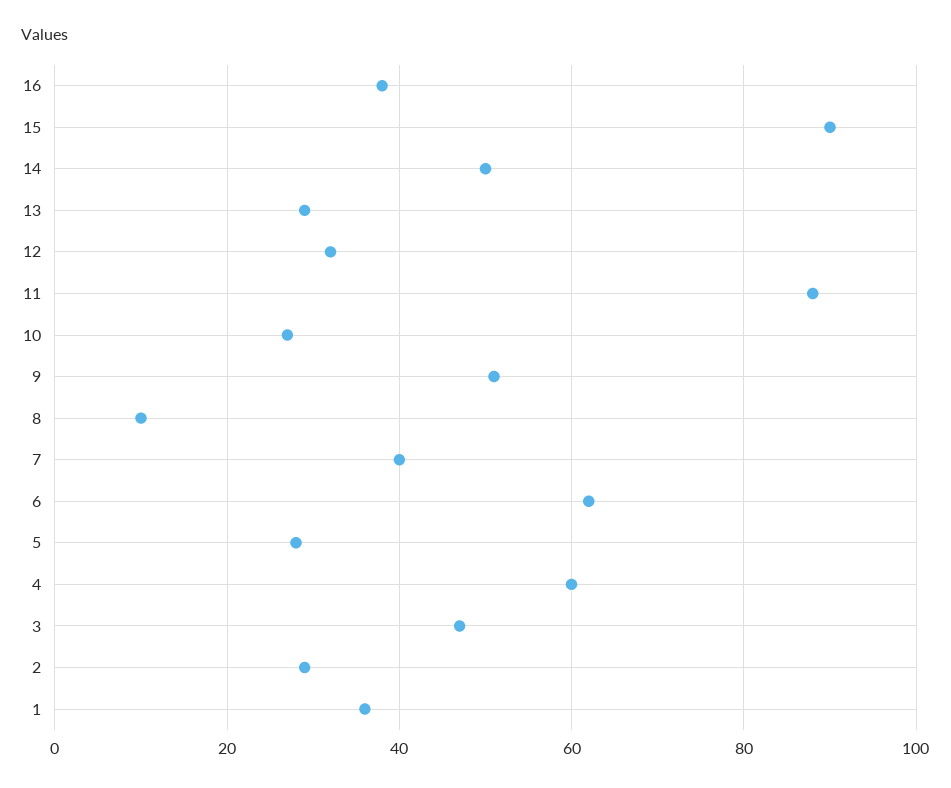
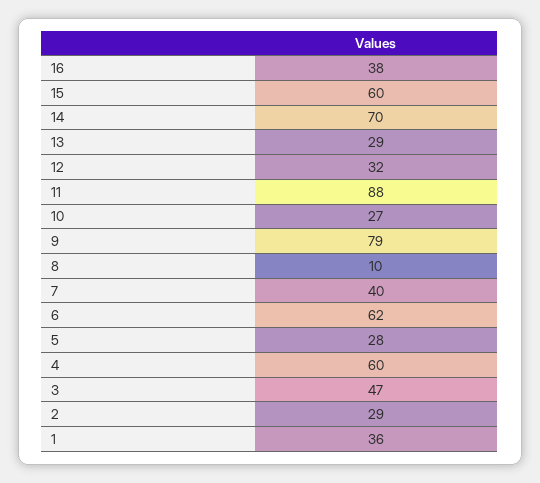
15: 90 -> 60
14: 50 -> 70
9: 50 -> 79

